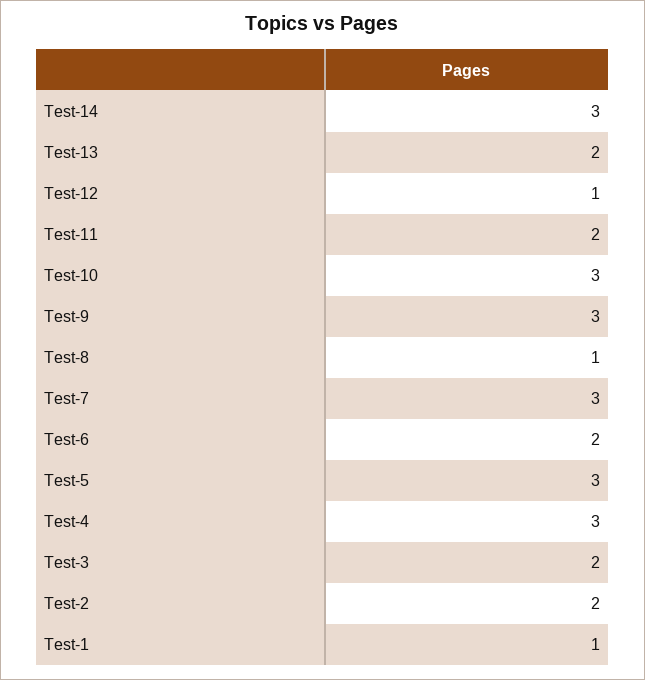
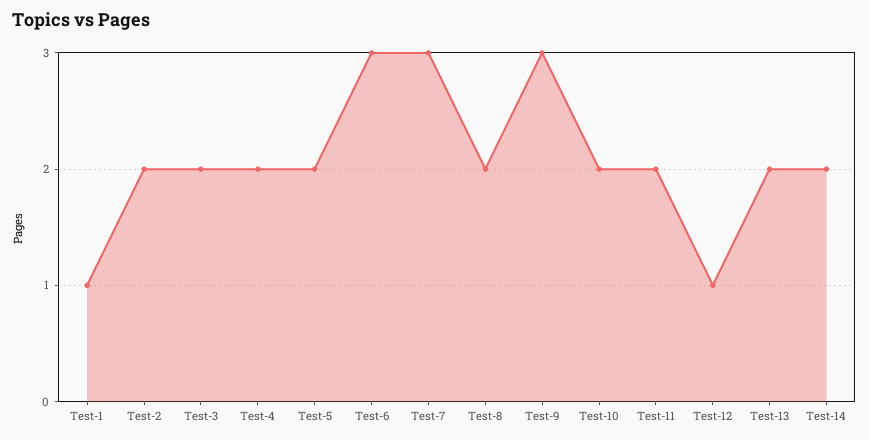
Test-14: 3 -> 2
Test-10: 3 -> 2
Test-8: 1 -> 2
Test-6: 2 -> 3
Test-5: 3 -> 2
Test-4: 3 -> 2

